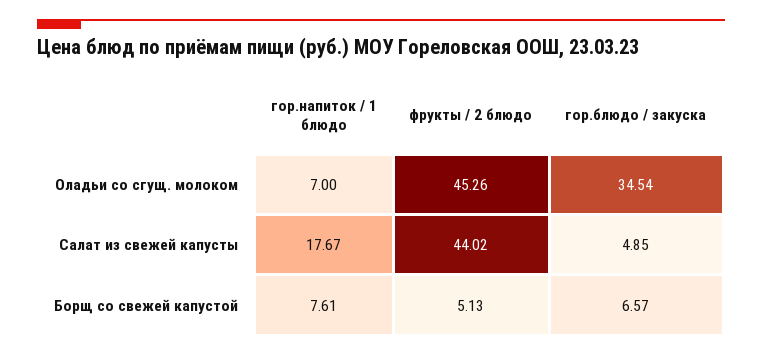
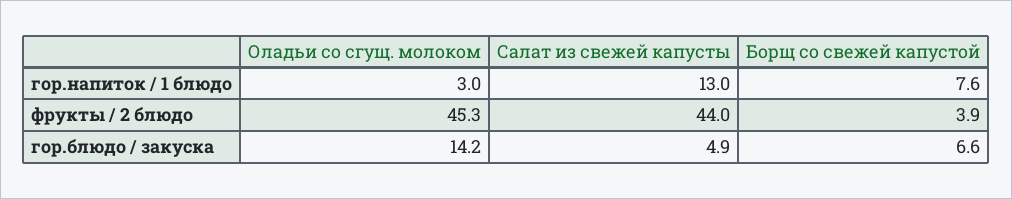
гор.напиток / 1 блюдо, Оладьи со сгущ. молоком: 7 -> 3
гор.блюдо / закуска, Оладьи со сгущ. молоком: 34.54 -> 14.2
гор.напиток / 1 блюдо, Салат из свежей капусты: 17.67 -> 13
фрукты / 2 блюдо, Борщ со свежей капустой: 5.13 -> 3.9

